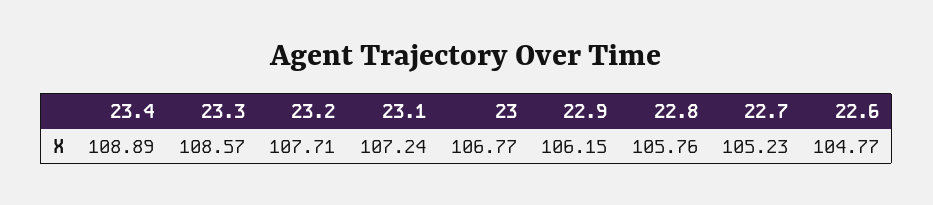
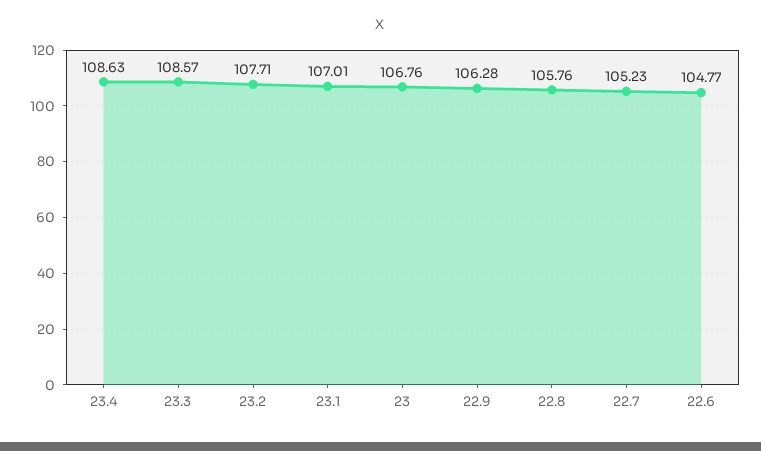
23.4: 108.89 -> 108.63
23.1: 107.24 -> 107.01
23: 106.77 -> 106.76
22.9: 106.15 -> 106.28

